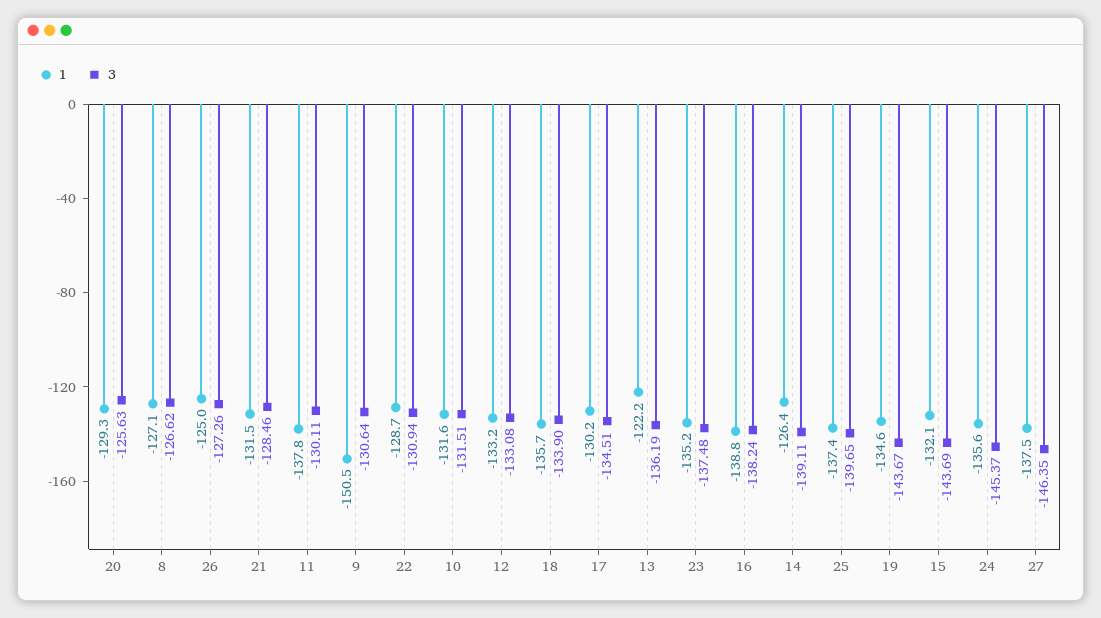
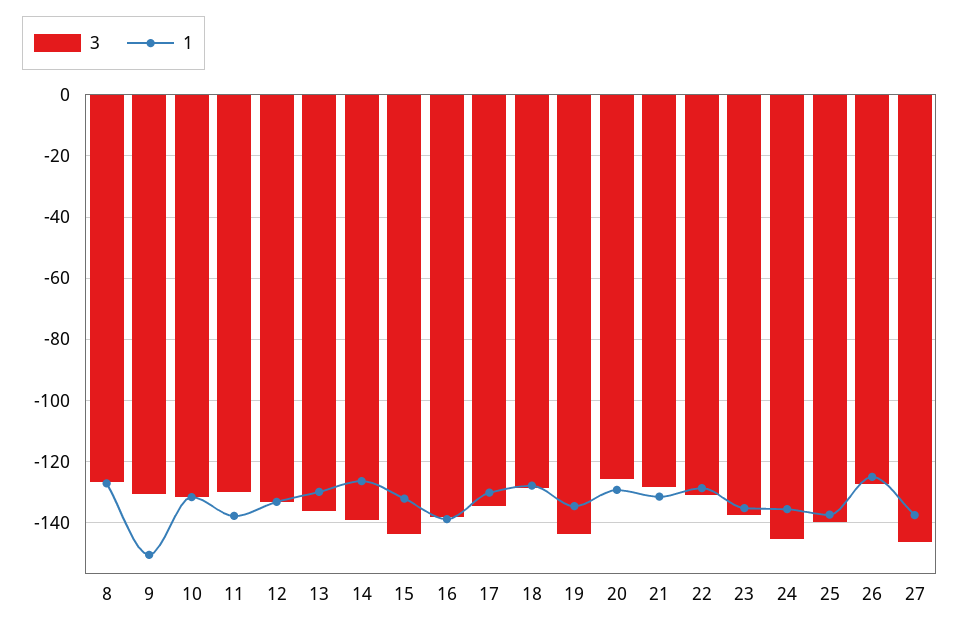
1, 18: -135.7 -> -128
3, 18: -133.9 -> -128
1, 13: -122.2 -> -130

